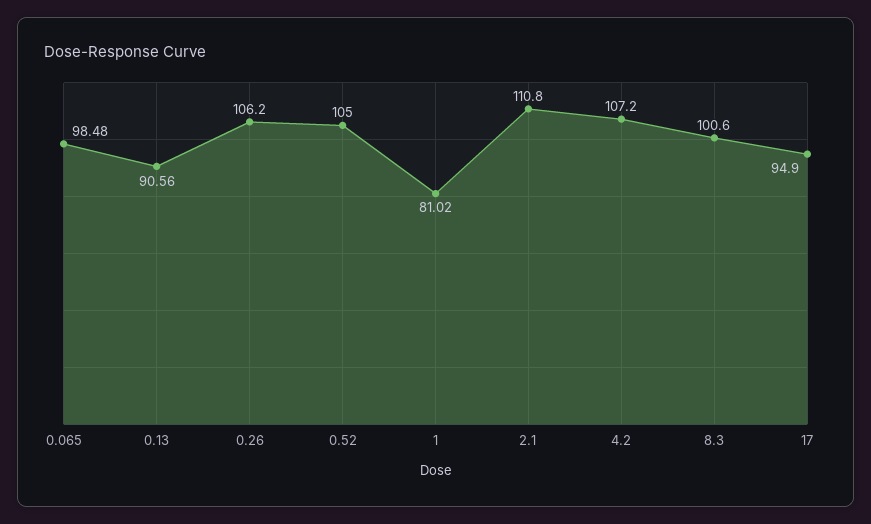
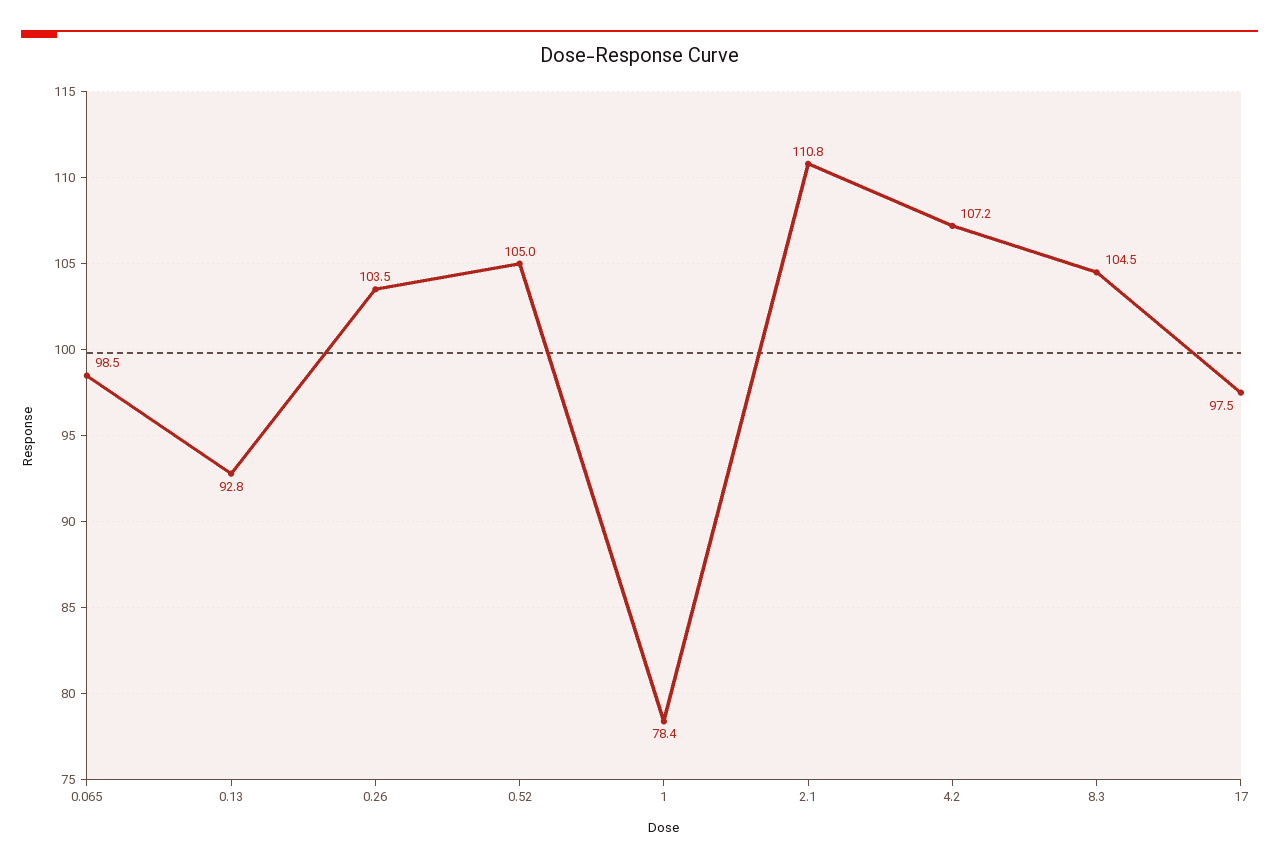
0.13: 90.56 -> 92.8
0.26: 106.2 -> 103.5
1: 81.02 -> 78.4
8.3: 100.6 -> 104.5
17: 94.9 -> 97.5

